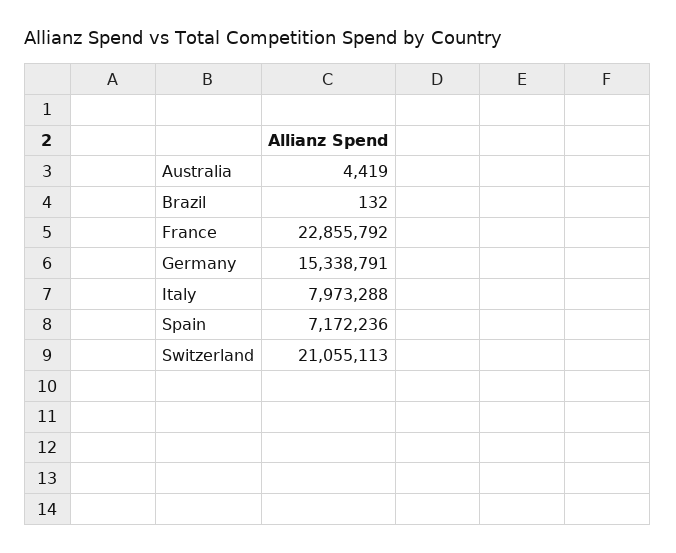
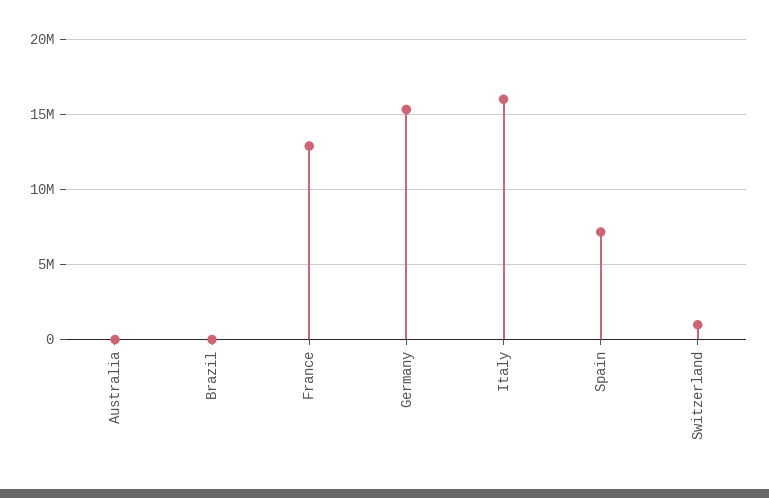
France: 22855792 -> 13000000
Italy: 7973288 -> 16000000
Switzerland: 21055113 -> 1000000

